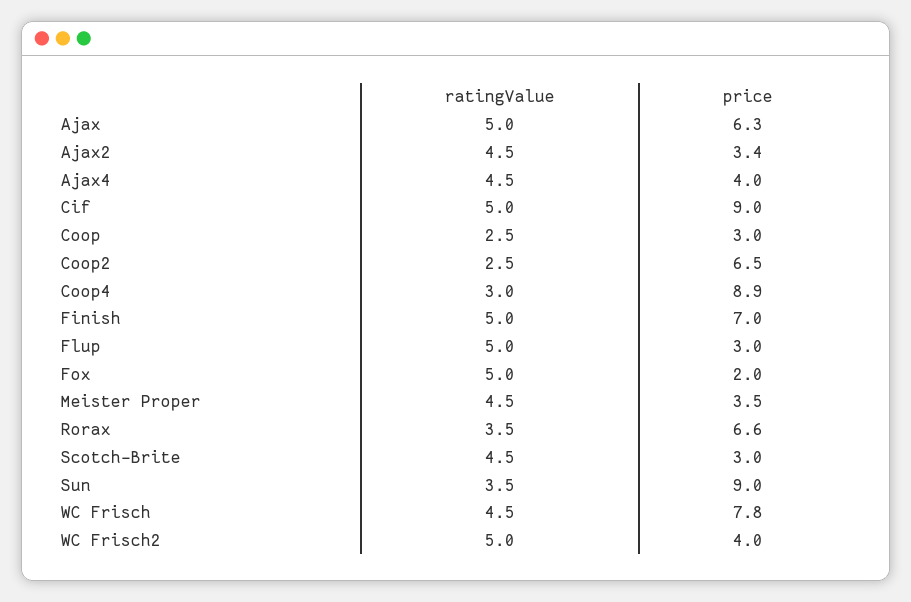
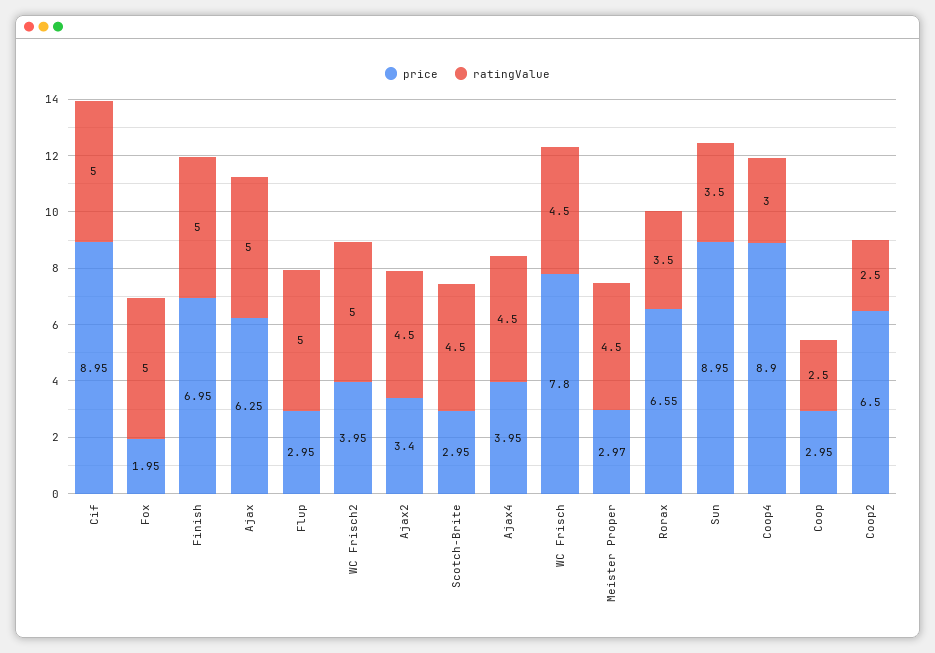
price, Meister Proper: 3.5 -> 2.97

